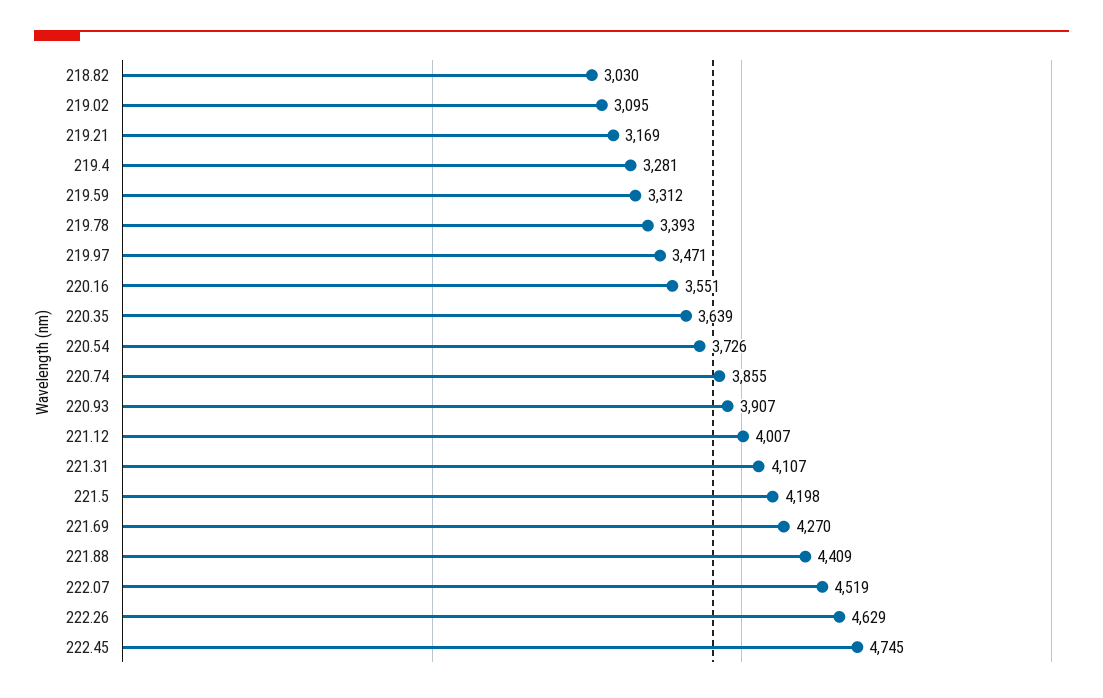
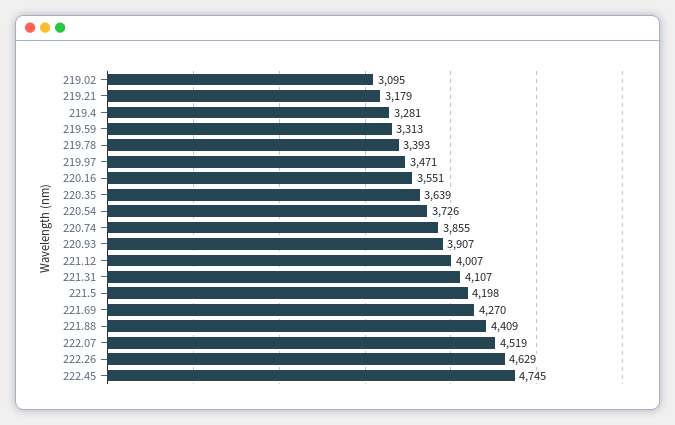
218.82: 3030 -> none
219.21: 3169 -> 3179
219.59: 3312 -> 3313

